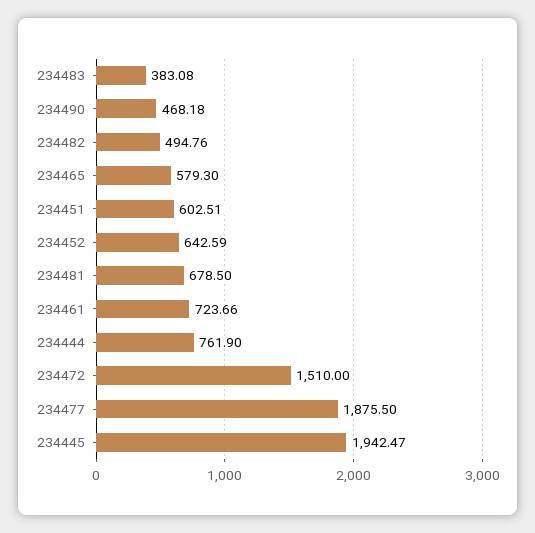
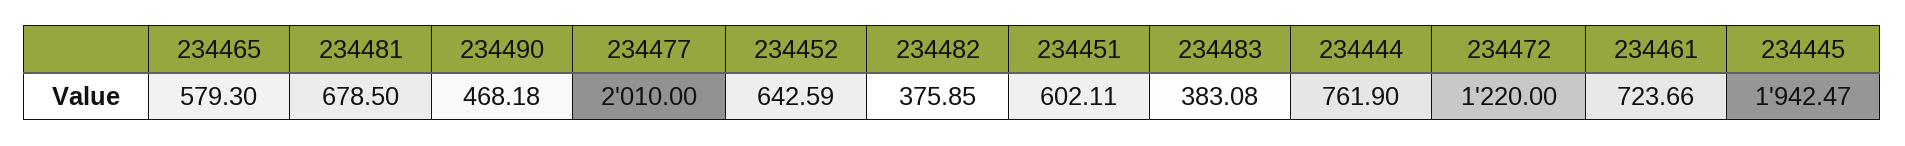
234482: 494.76 -> 375.85
234451: 602.51 -> 602.11
234472: 1510 -> 1220
234477: 1875.5 -> 2010

